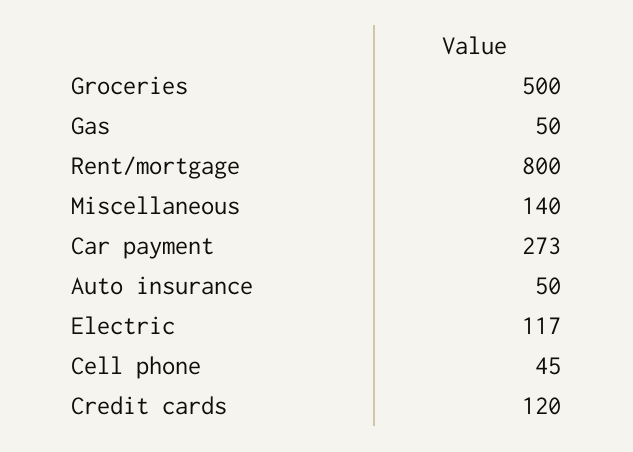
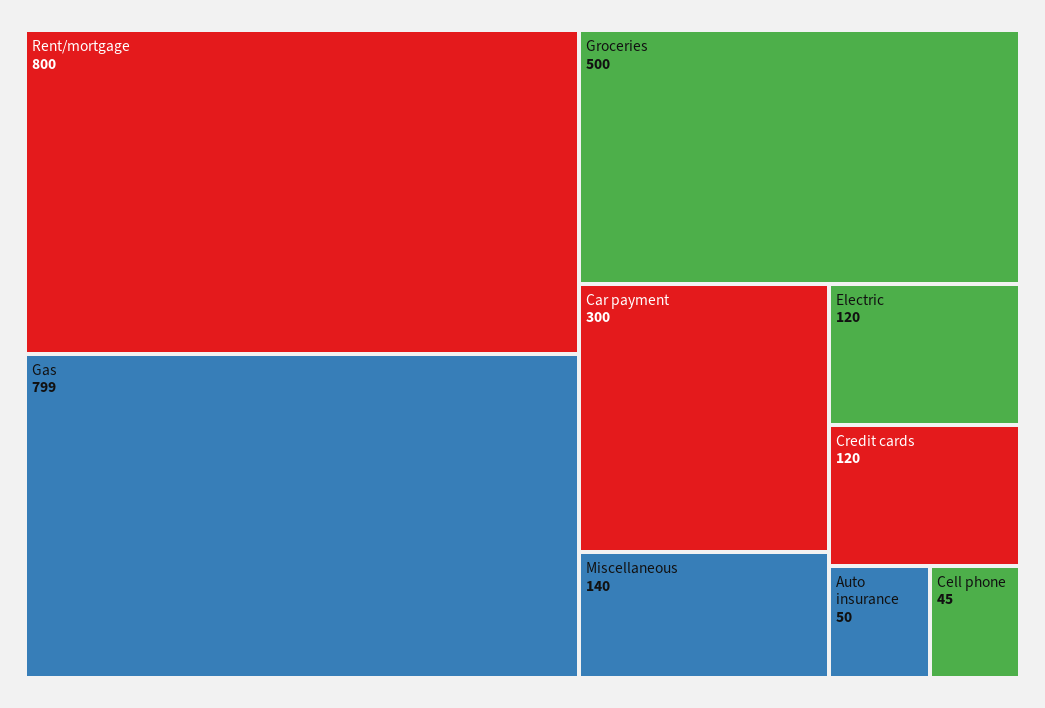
Gas: 50 -> 799
Car payment: 273 -> 300
Electric: 117 -> 120

